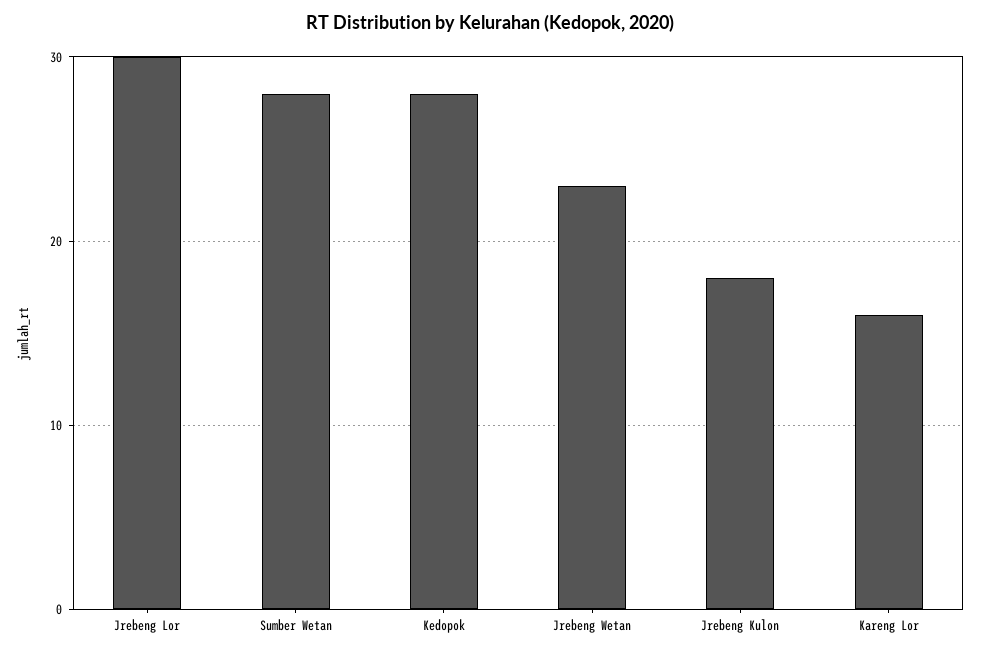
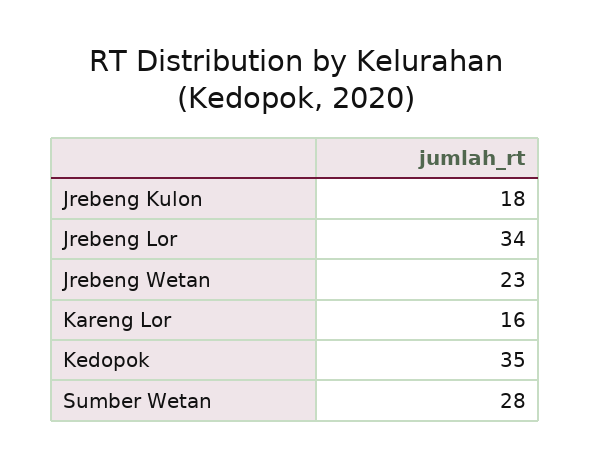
Jrebeng Lor: 30 -> 34
Kedopok: 28 -> 35

